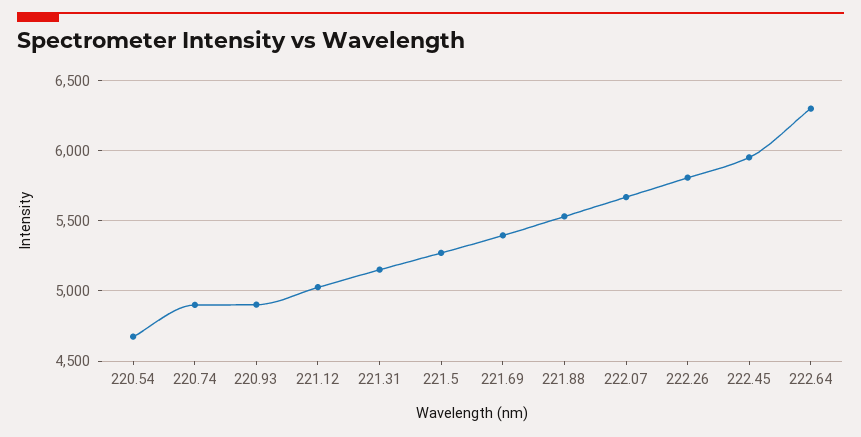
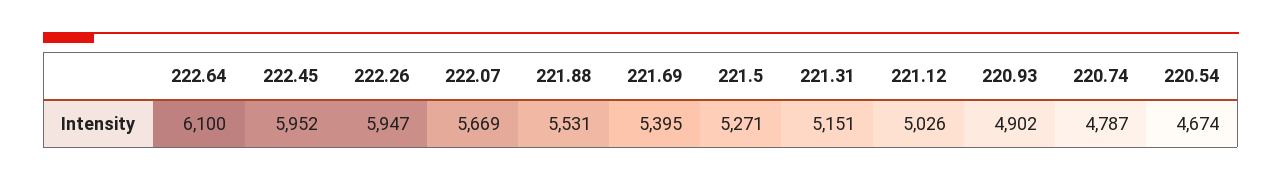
220.74: 4900 -> 4787
222.26: 5800 -> 5947
222.64: 6300 -> 6100

